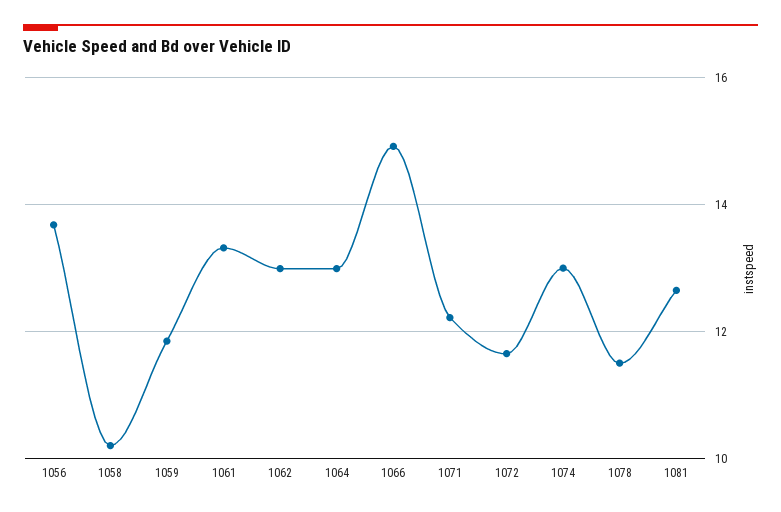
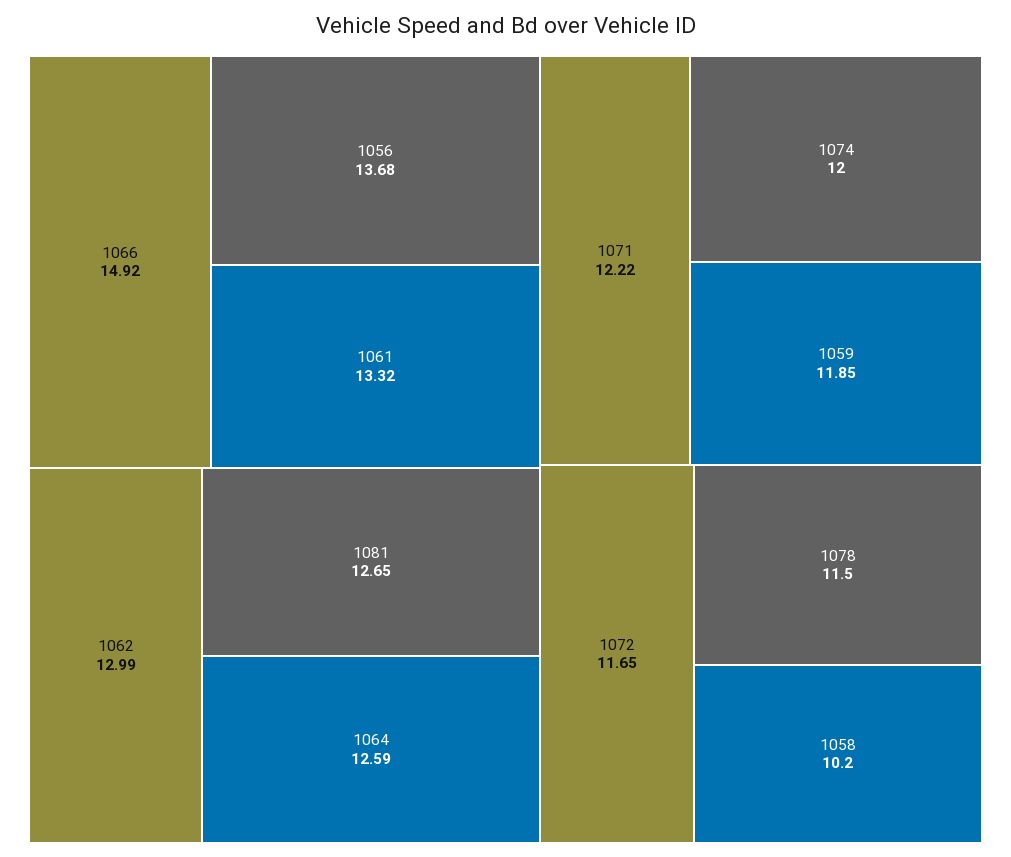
1064: 13 -> 12.59
1074: 13 -> 12

